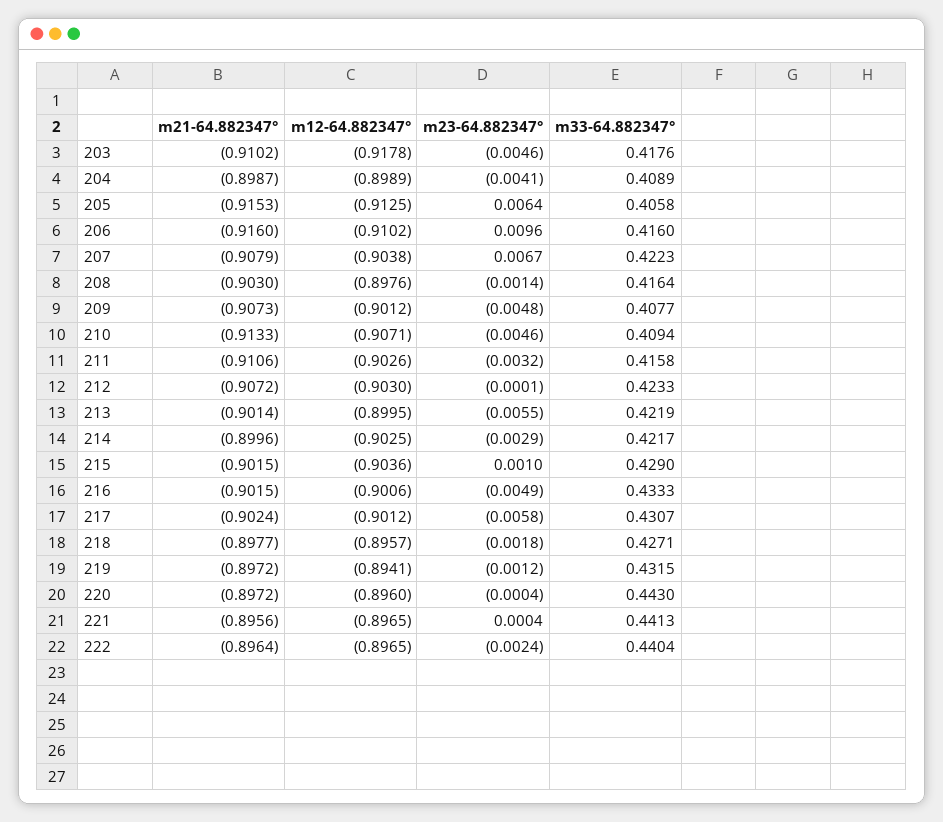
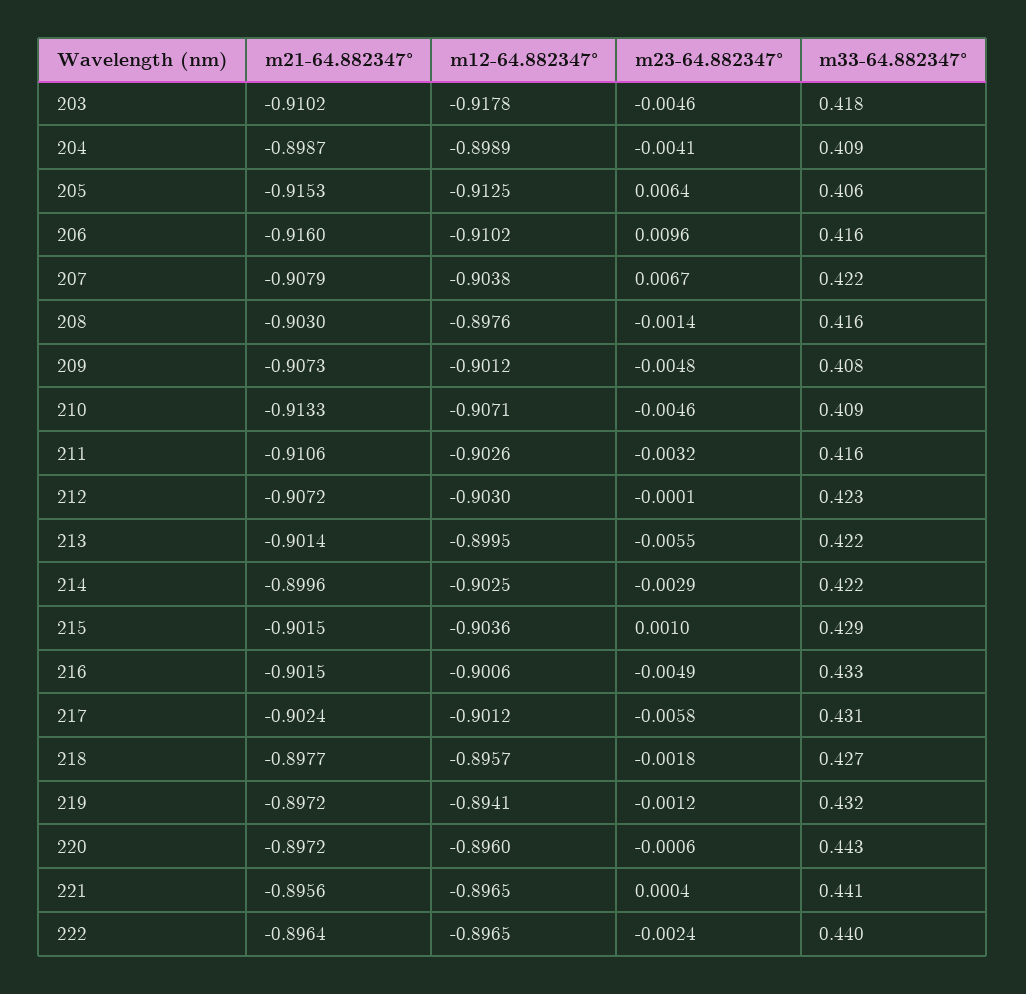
m23-64.882347°, 220: -0.0004 -> -0.0006

